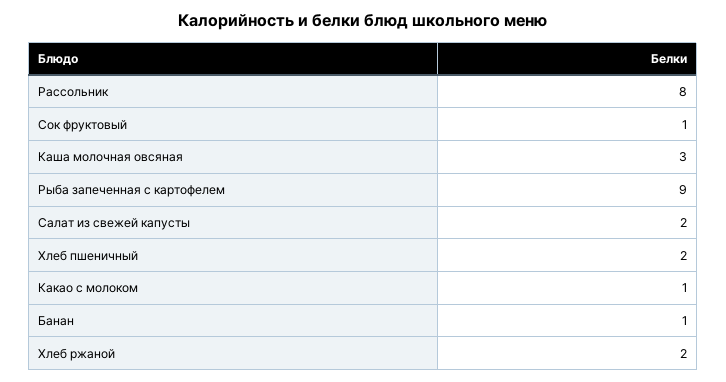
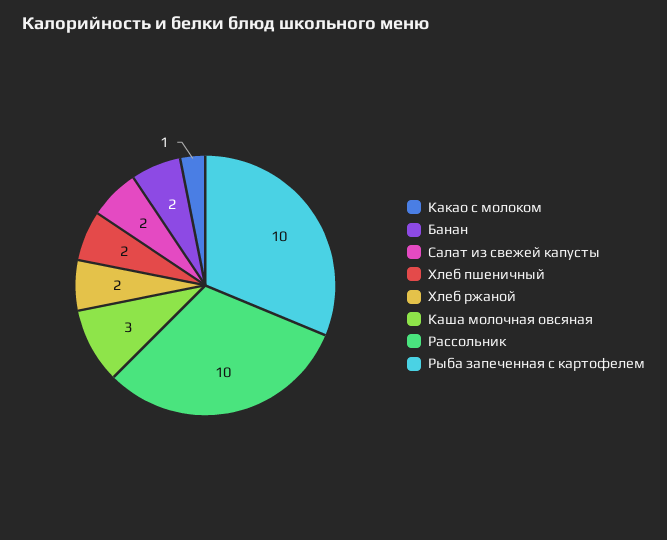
Рассольник: 8 -> 10
Сок фруктовый: 1 -> none
Рыба запеченная с картофелем: 9 -> 10
Банан: 1 -> 2

